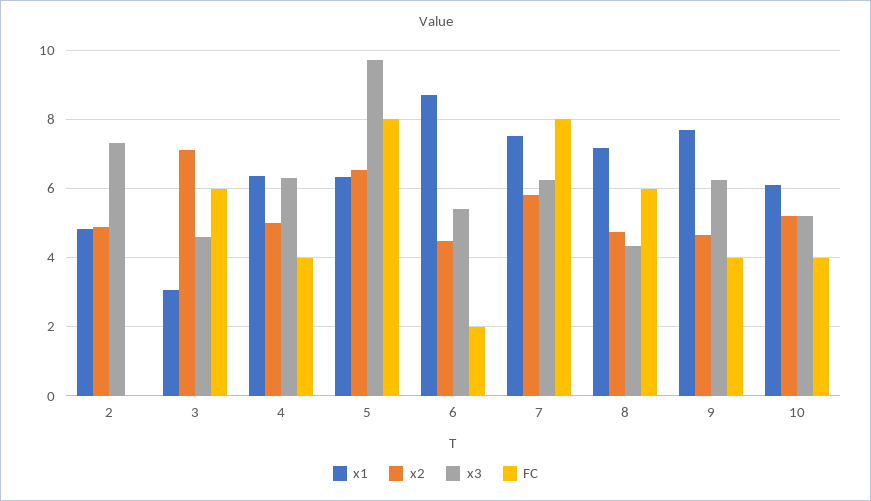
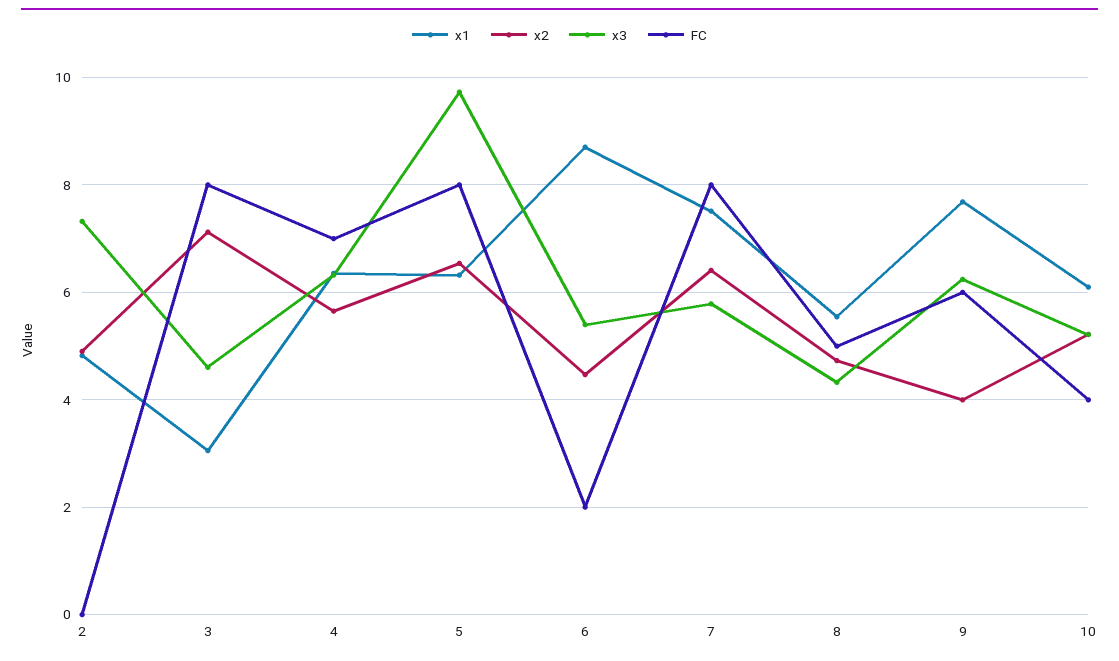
FC, 3: 6 -> 8
x2, 4: 5 -> 5.6
FC, 4: 4 -> 7
x2, 7: 5.8 -> 6.4
x3, 7: 6.2 -> 5.8
x1, 8: 7.2 -> 5.6
FC, 8: 6 -> 5
x2, 9: 4.6 -> 4
FC, 9: 4 -> 6

